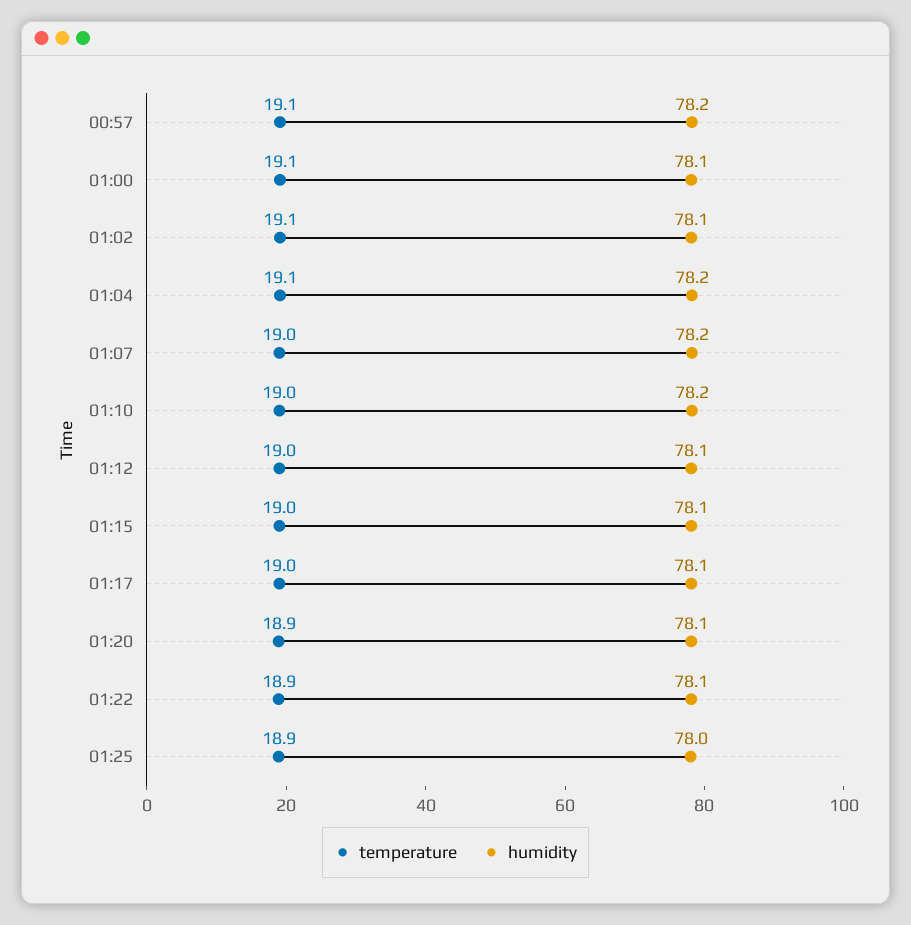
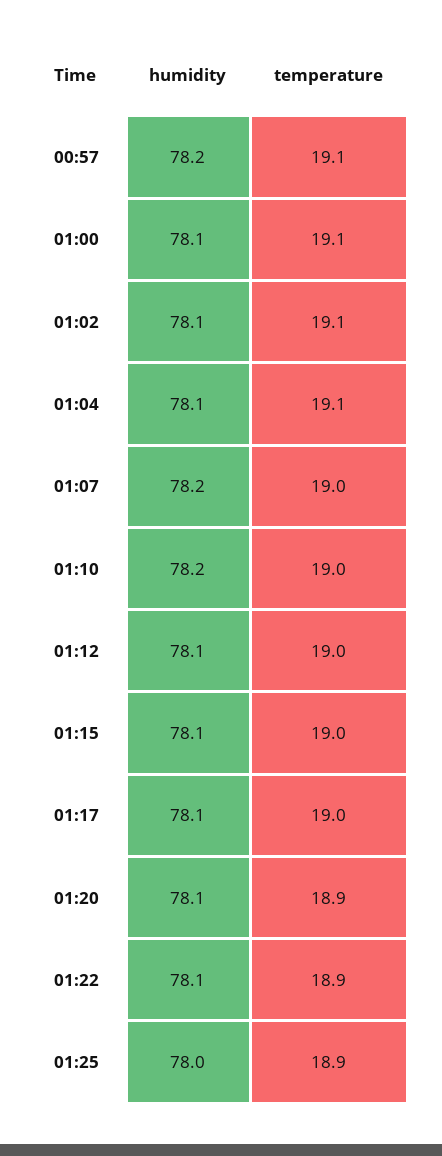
humidity, 01:04: 78.2 -> 78.1

